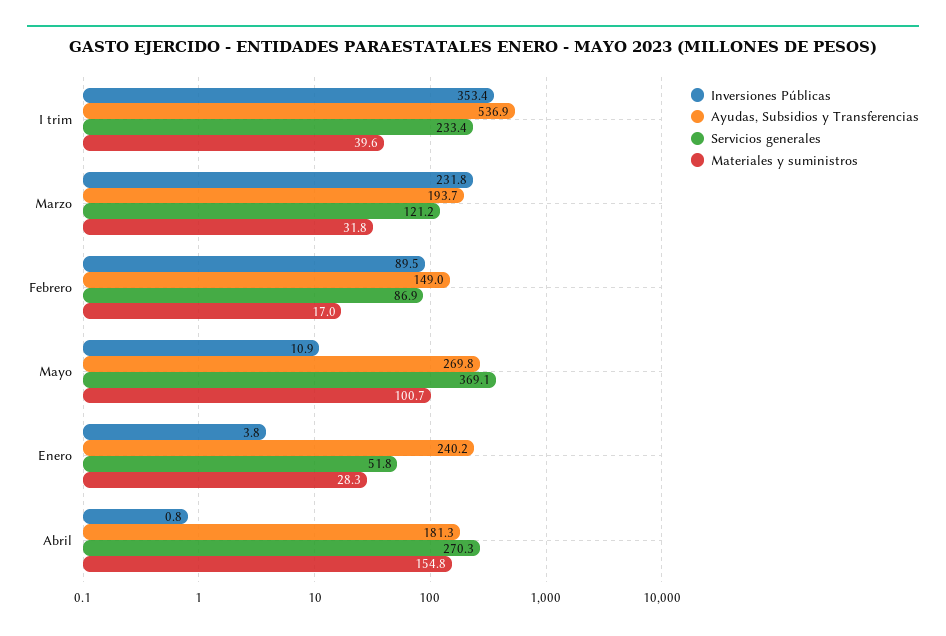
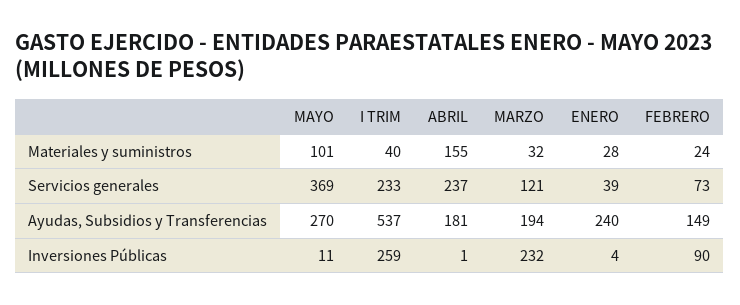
Inversiones Públicas, I trim: 353.4 -> 259
Servicios generales, Febrero: 86.9 -> 73
Materiales y suministros, Febrero: 17 -> 24
Servicios generales, Enero: 51.8 -> 39
Servicios generales, Abril: 270.3 -> 237

